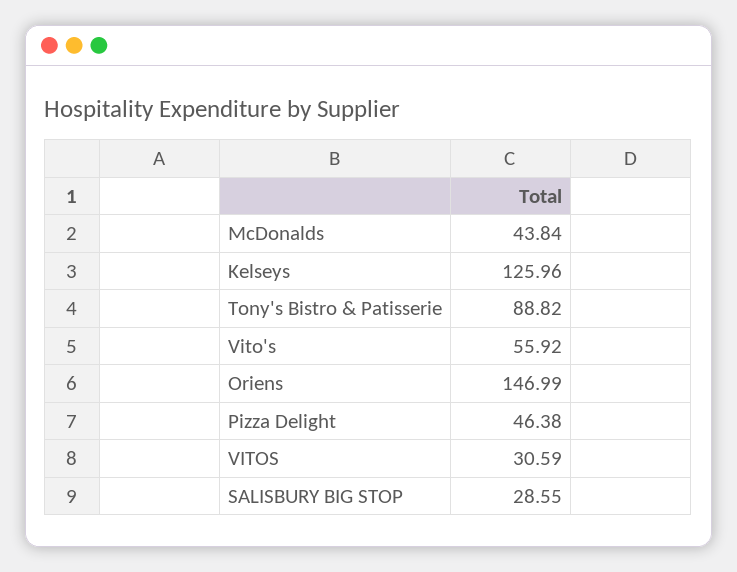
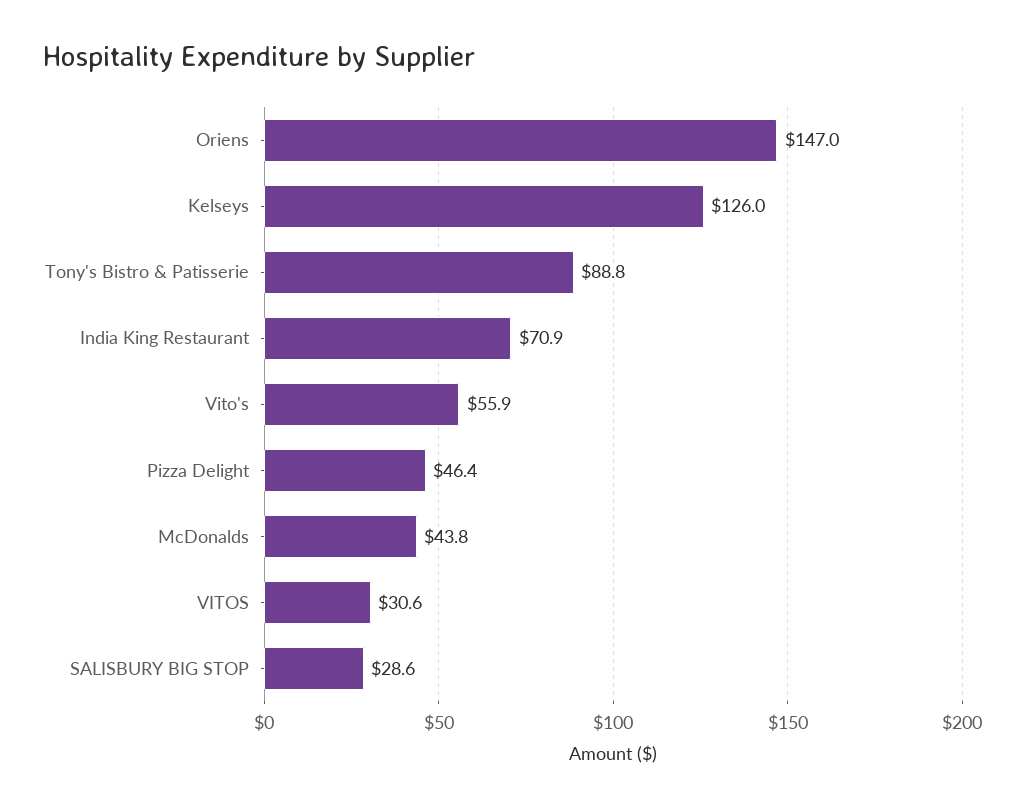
India King Restaurant: none -> 70.9

